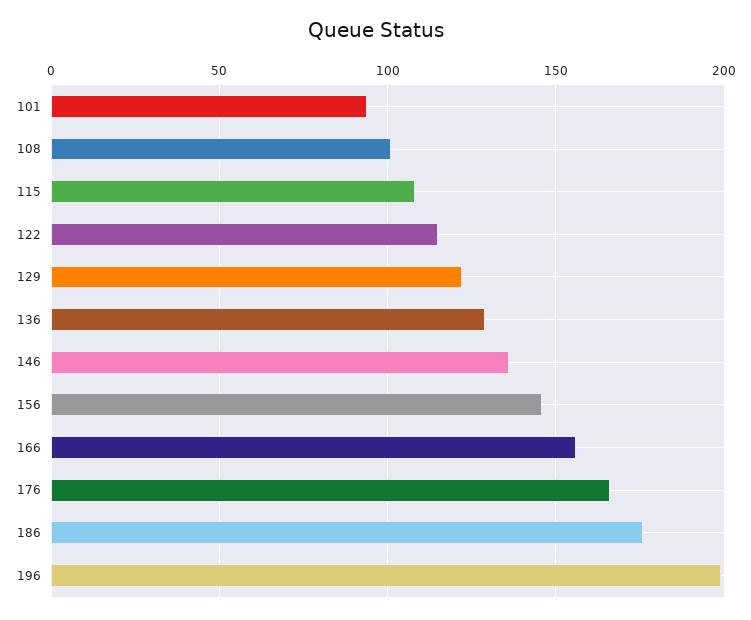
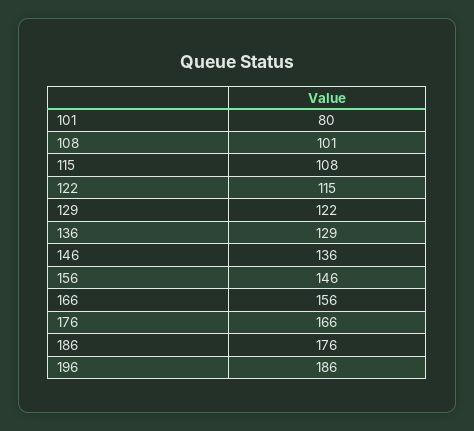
101: 95 -> 80
196: 200 -> 186

